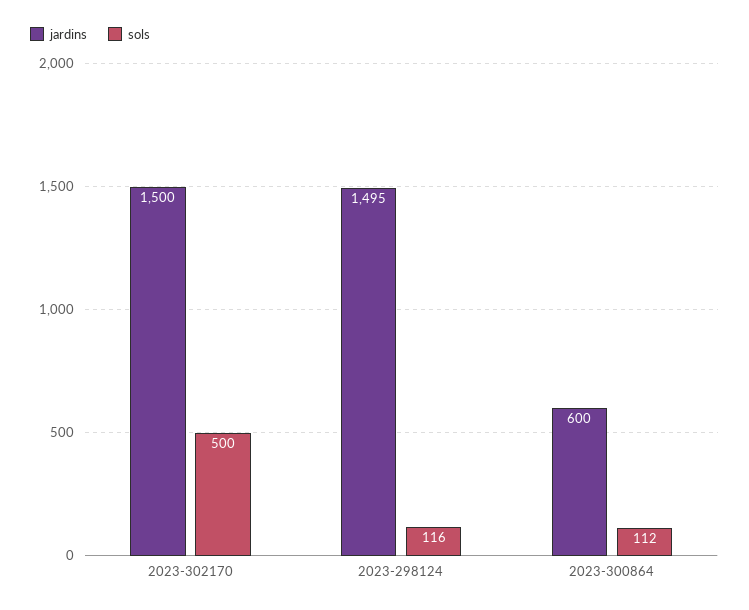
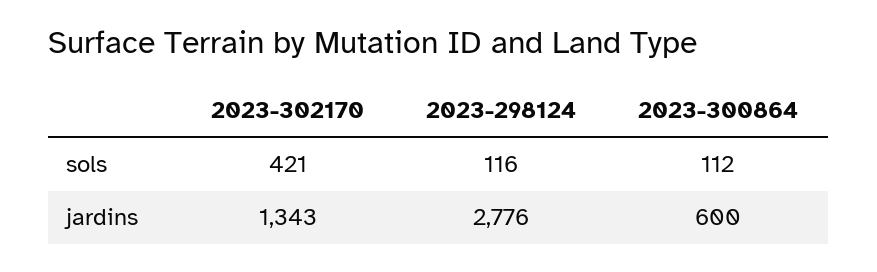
jardins, 2023-302170: 1500 -> 1343
sols, 2023-302170: 500 -> 421
jardins, 2023-298124: 1495 -> 2776

